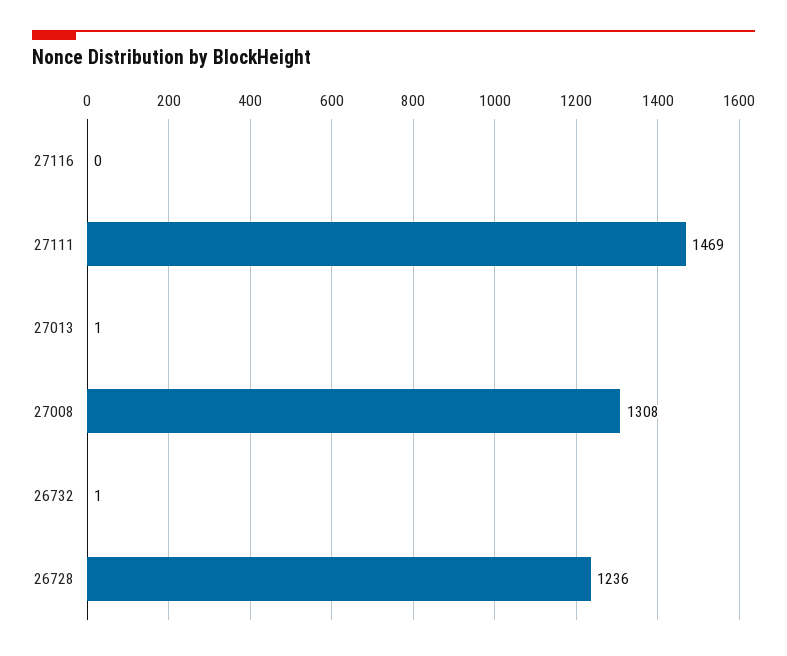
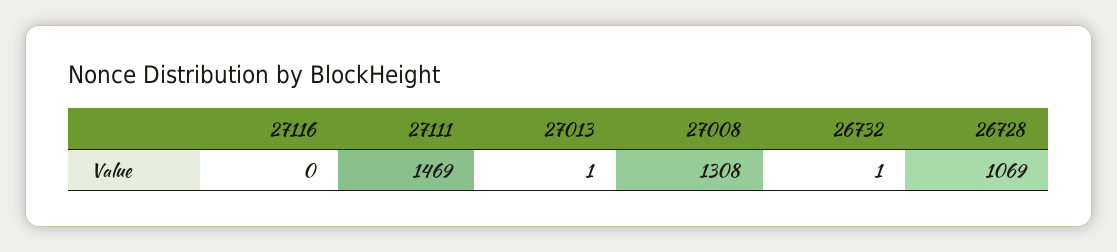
26728: 1236 -> 1069

